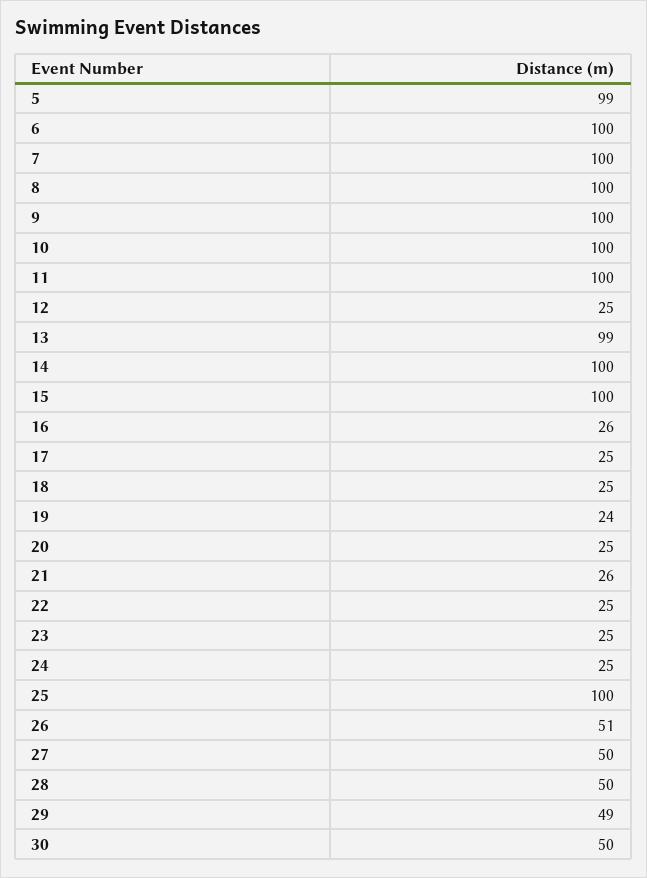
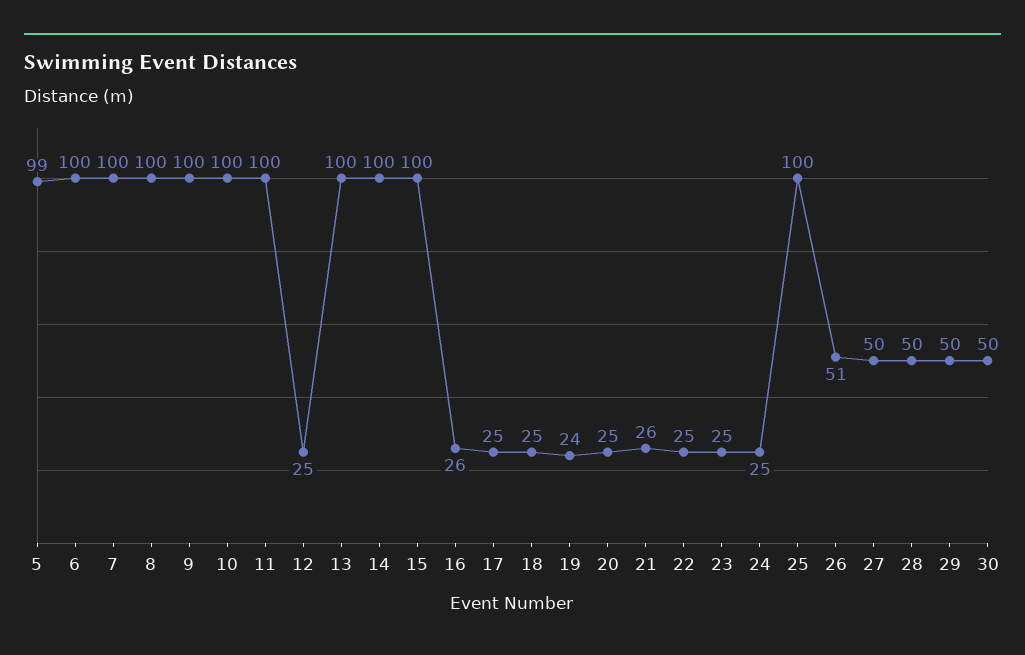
13: 99 -> 100
29: 49 -> 50

